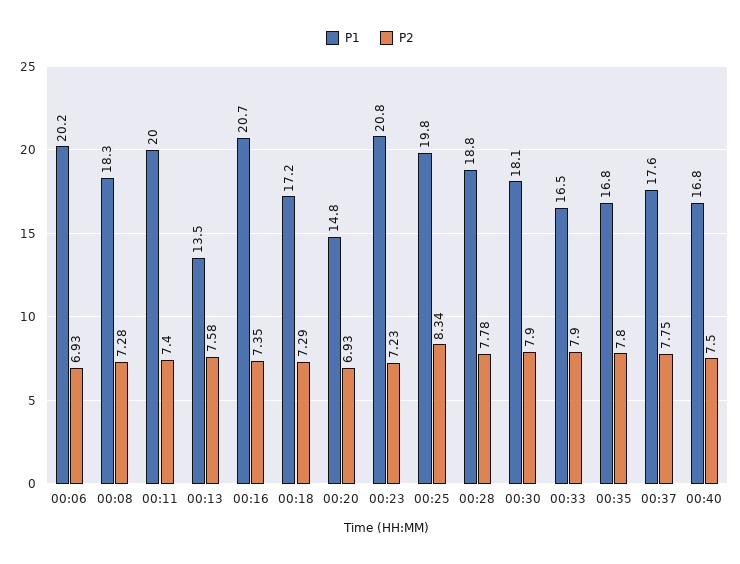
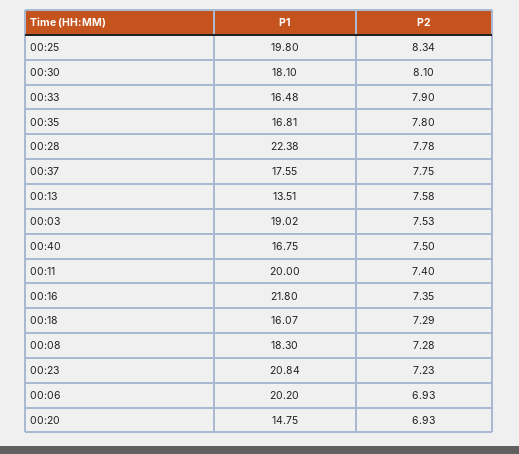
P1, 00:16: 20.7 -> 21.8
P1, 00:18: 17.2 -> 16.07
P1, 00:28: 18.8 -> 22.38
P2, 00:30: 7.9 -> 8.1
P1, 00:03: none -> 19.02
P2, 00:03: none -> 7.53

